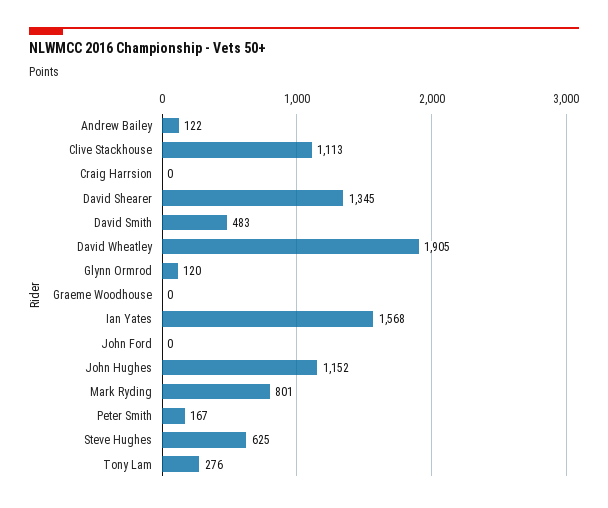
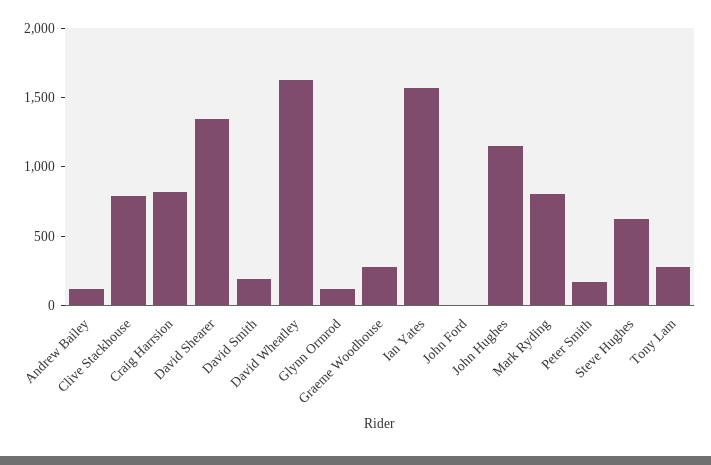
Clive Stackhouse: 1113 -> 800
Craig Harrsion: 0 -> 800
David Smith: 483 -> 200
David Wheatley: 1905 -> 1600
Graeme Woodhouse: 0 -> 300

